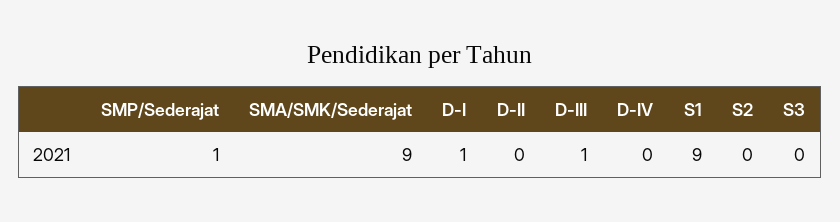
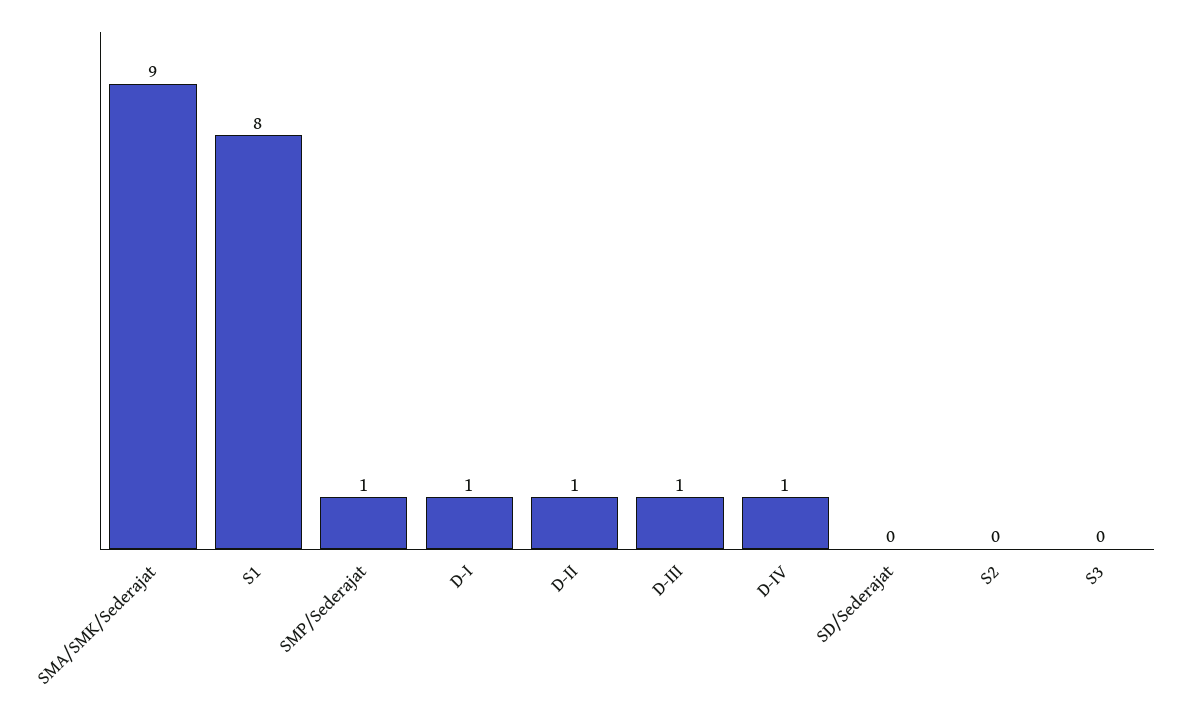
D-II: 0 -> 1
D-IV: 0 -> 1
S1: 9 -> 8
SD/Sederajat: none -> 0

